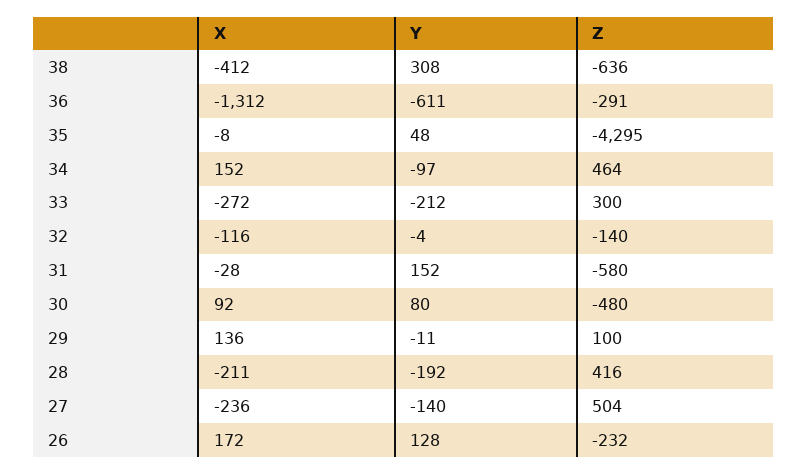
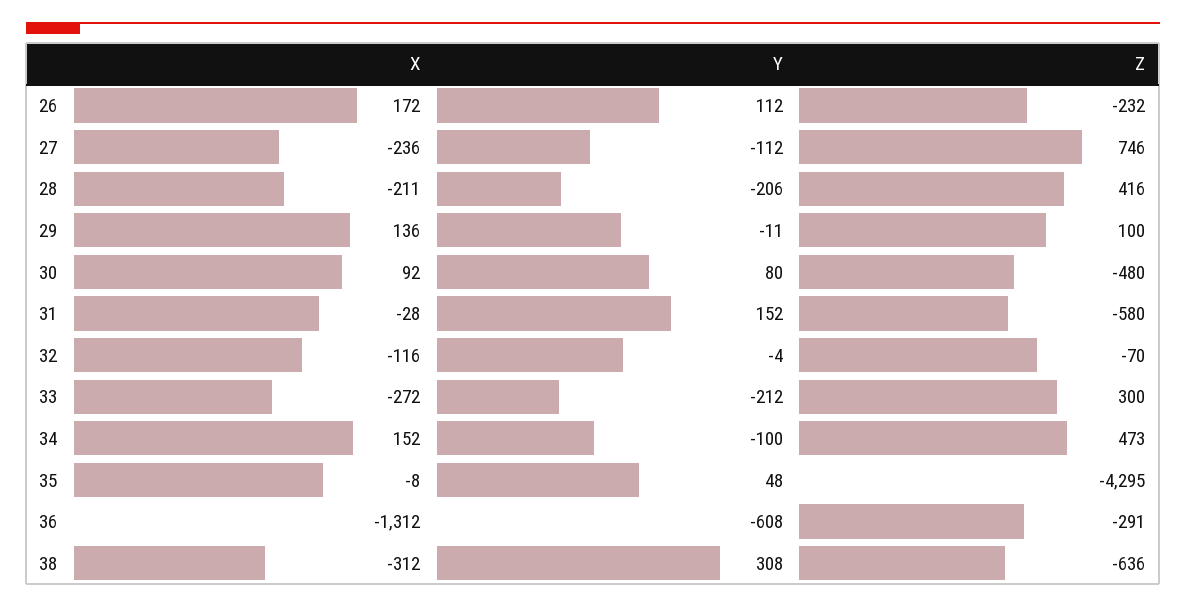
X, 38: -412 -> -312
Y, 36: -611 -> -608
Y, 34: -97 -> -100
Z, 34: 464 -> 473
Z, 32: -140 -> -70
Y, 28: -192 -> -206
Y, 27: -140 -> -112
Z, 27: 504 -> 746
Y, 26: 128 -> 112

